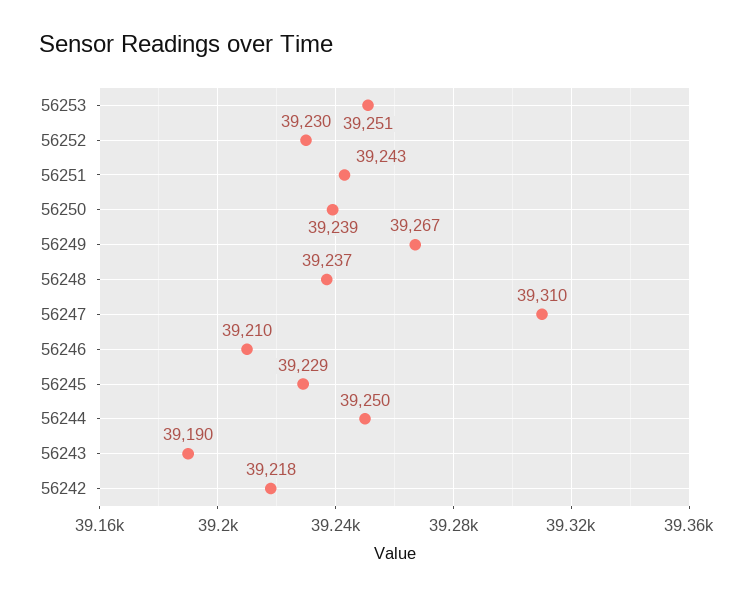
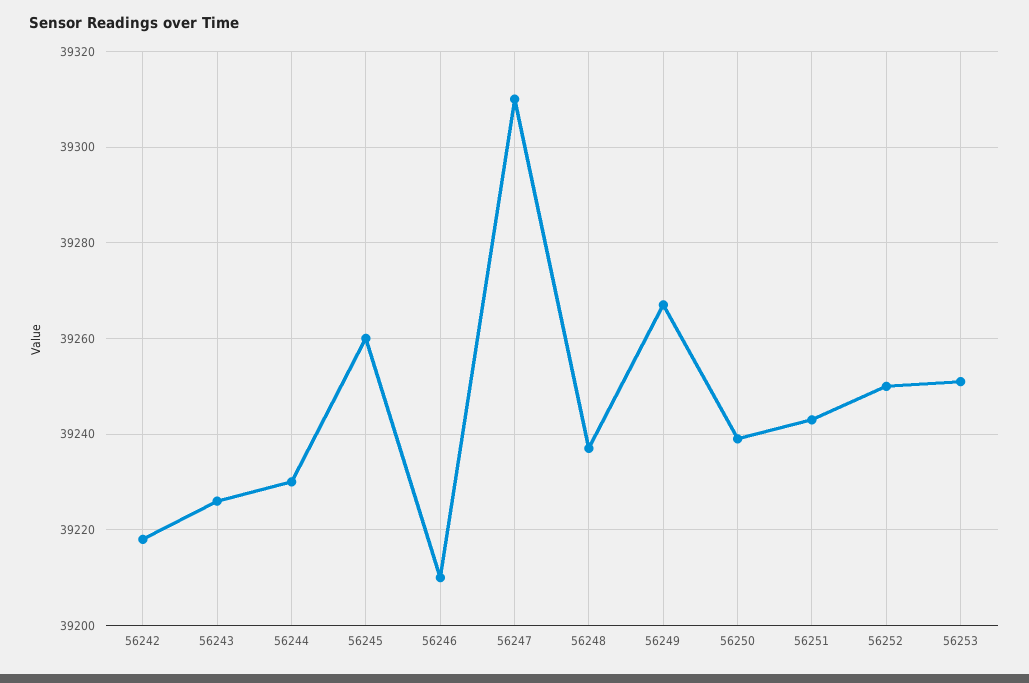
56252: 39230 -> 39250
56245: 39229 -> 39260
56244: 39250 -> 39230
56243: 39190 -> 39225

